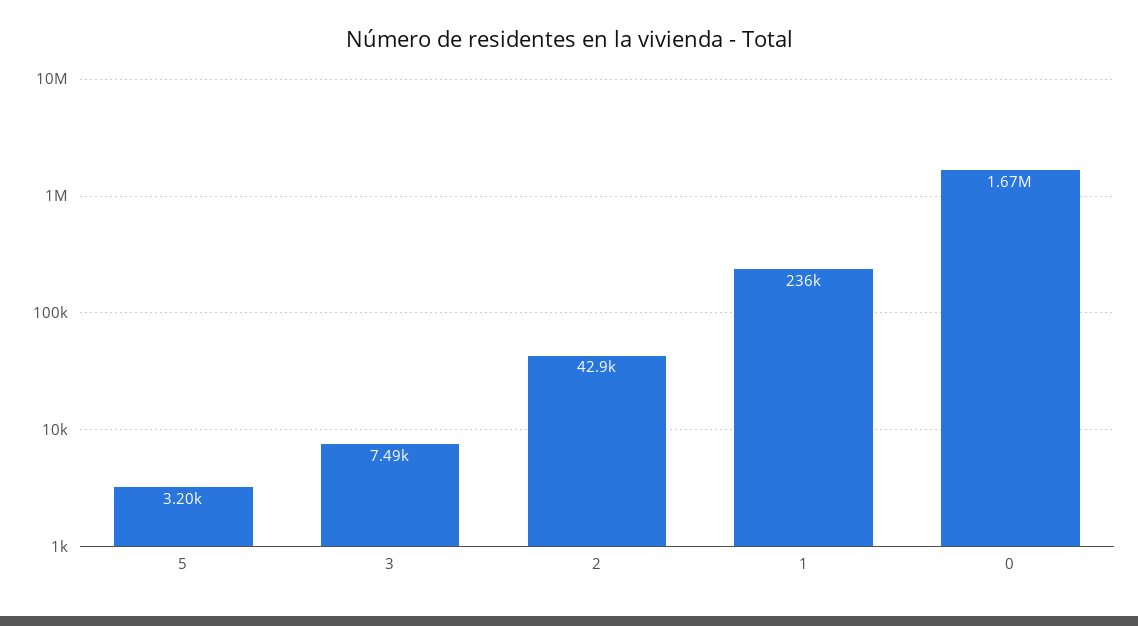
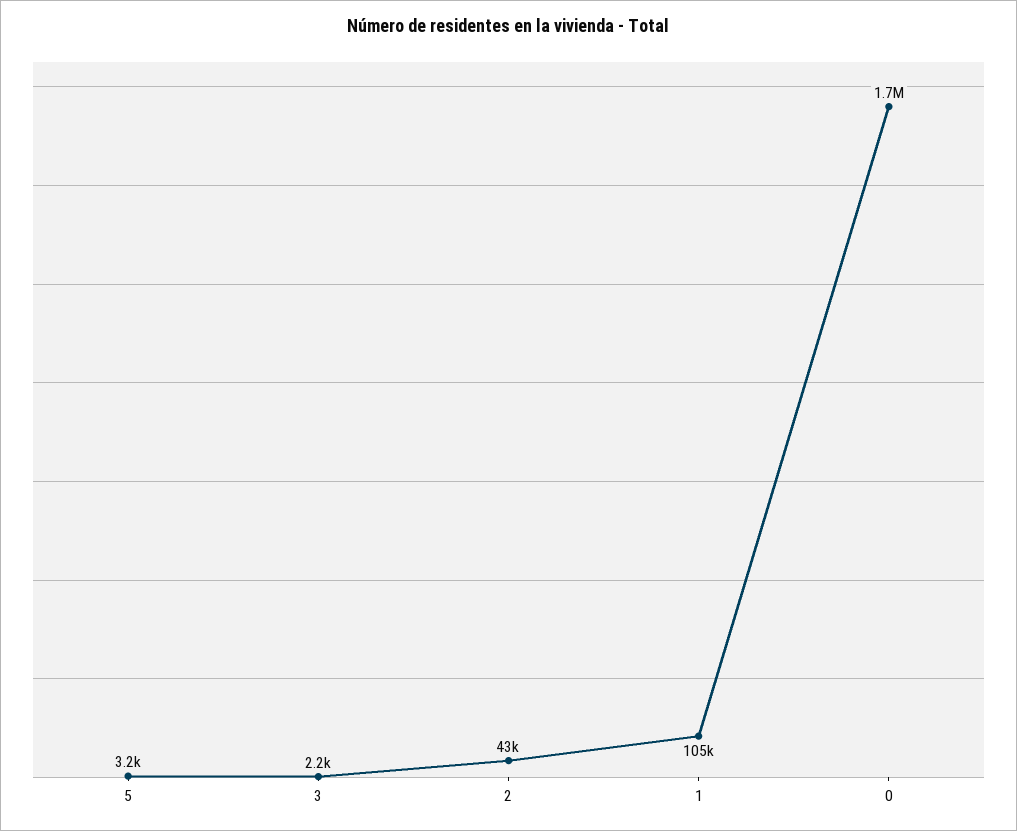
3: 7490 -> 2200
1: 236000 -> 105000

